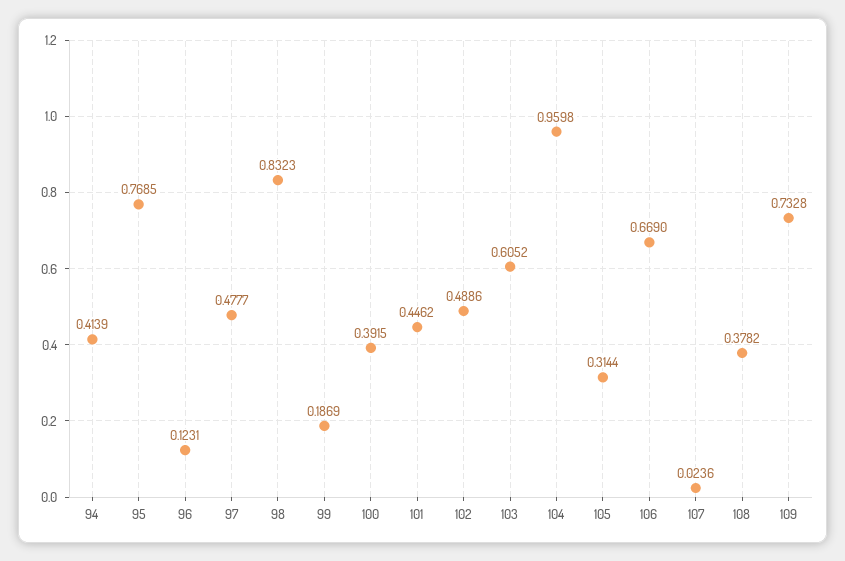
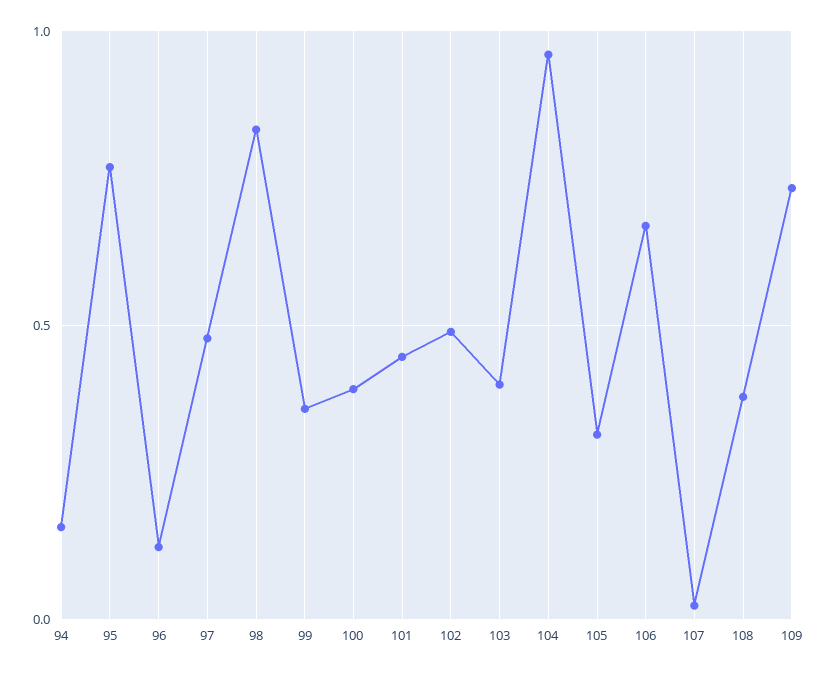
94: 0.4139 -> 0.15
99: 0.1869 -> 0.35
103: 0.6052 -> 0.4

